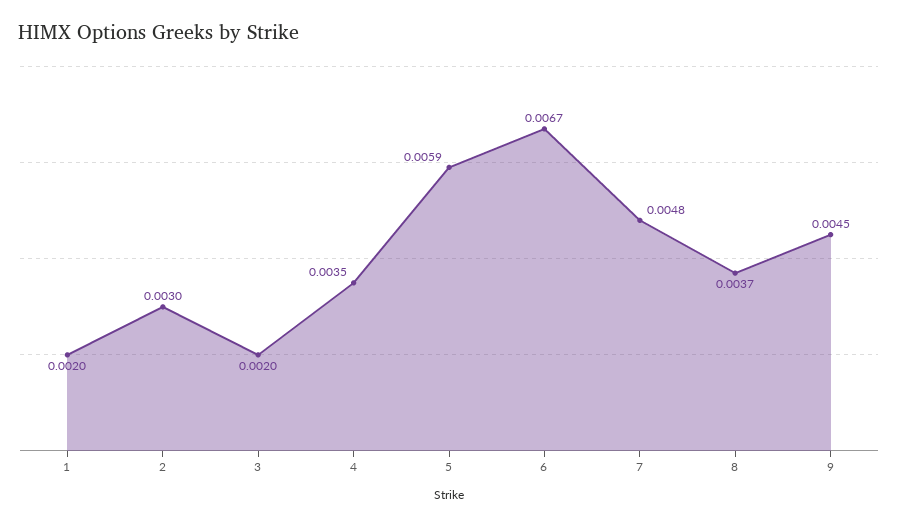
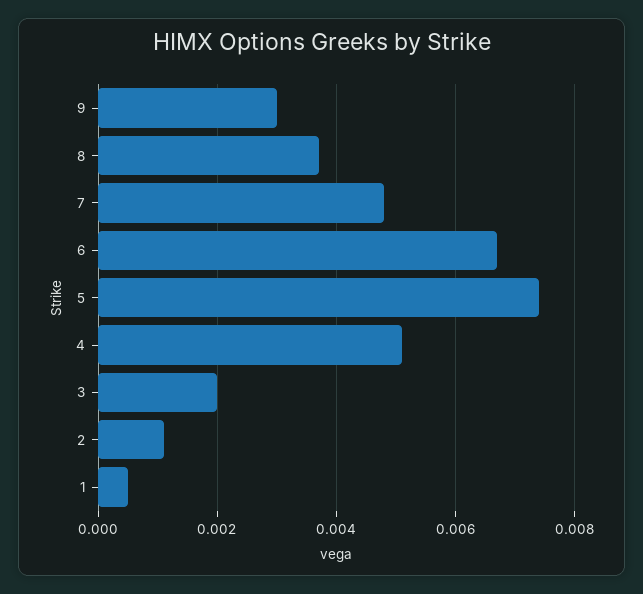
1: 0.002 -> 0.0005
2: 0.003 -> 0.001
4: 0.0035 -> 0.005
5: 0.0059 -> 0.0075
9: 0.0045 -> 0.003

